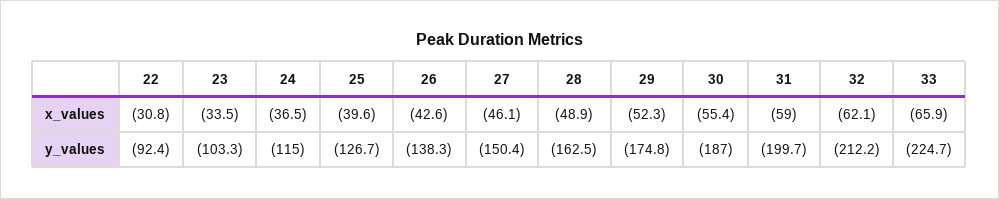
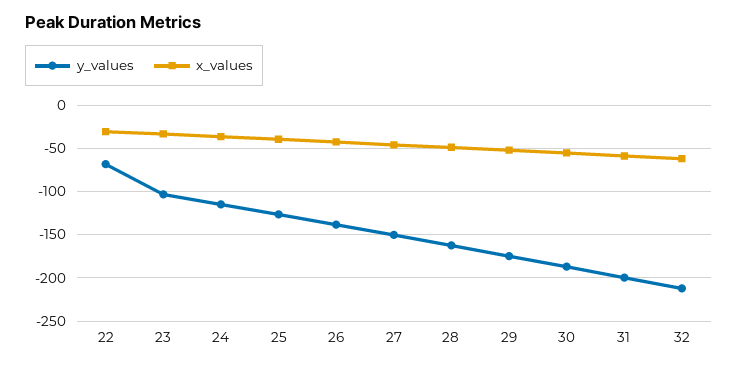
x_values, 33: -65.9 -> none
y_values, 22: -92.4 -> -70
y_values, 33: -224.7 -> none

